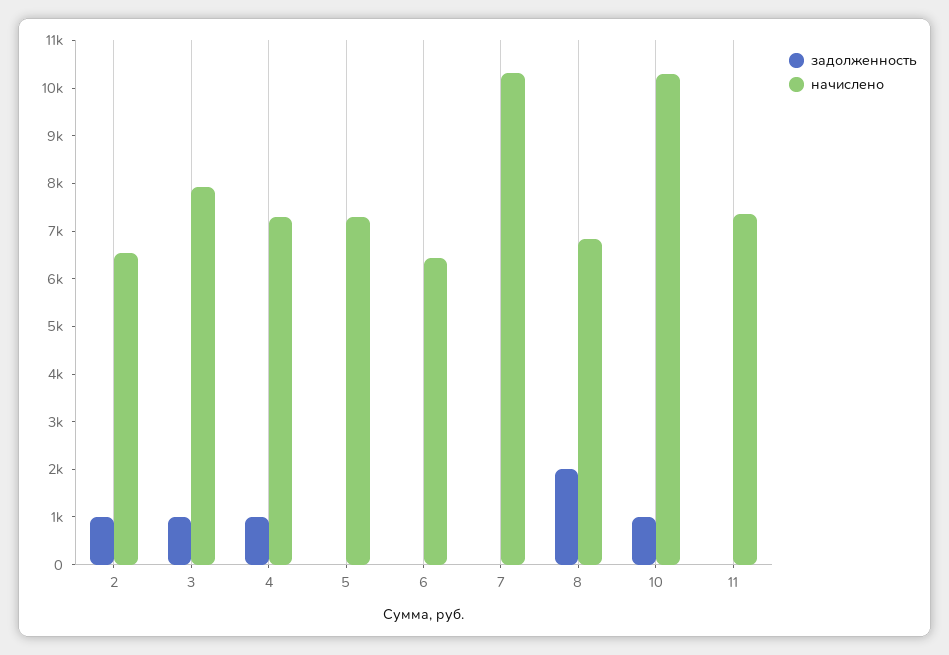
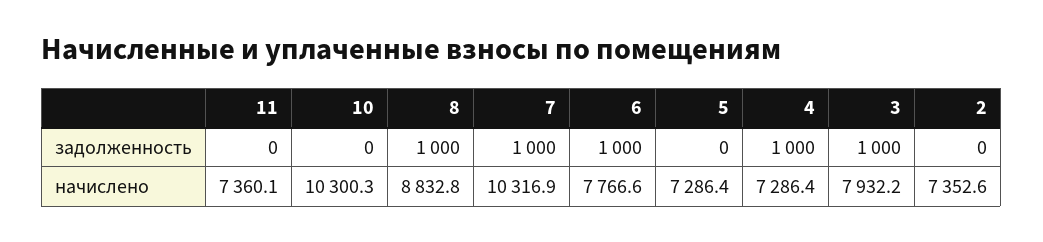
задолженность, 2: 1000 -> 0
начислено, 2: 6600 -> 7352.6
задолженность, 6: 0 -> 1000
начислено, 6: 6400 -> 7766.6
задолженность, 7: 0 -> 1000
задолженность, 8: 2000 -> 1000
начислено, 8: 6800 -> 8832.8
задолженность, 10: 1000 -> 0

